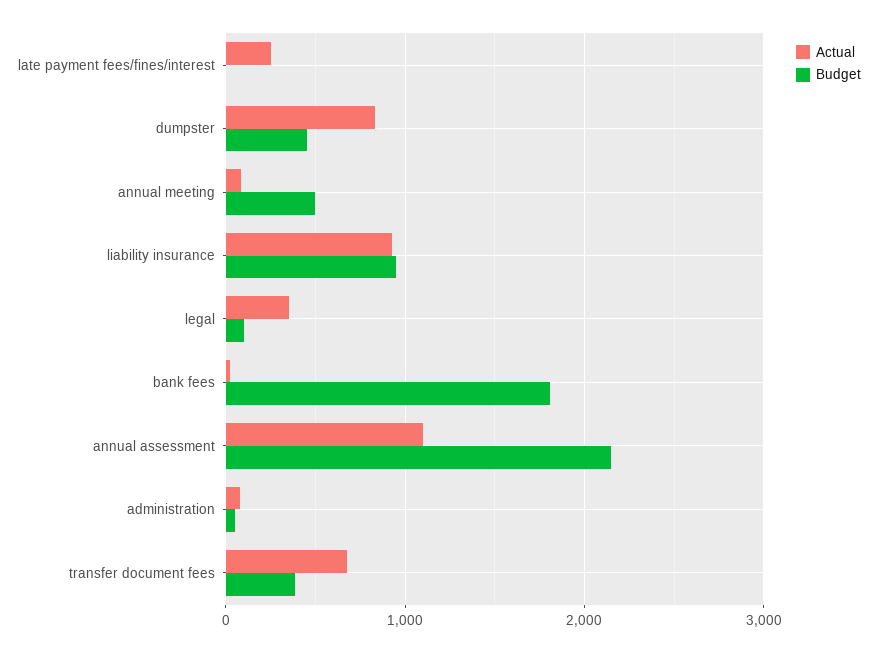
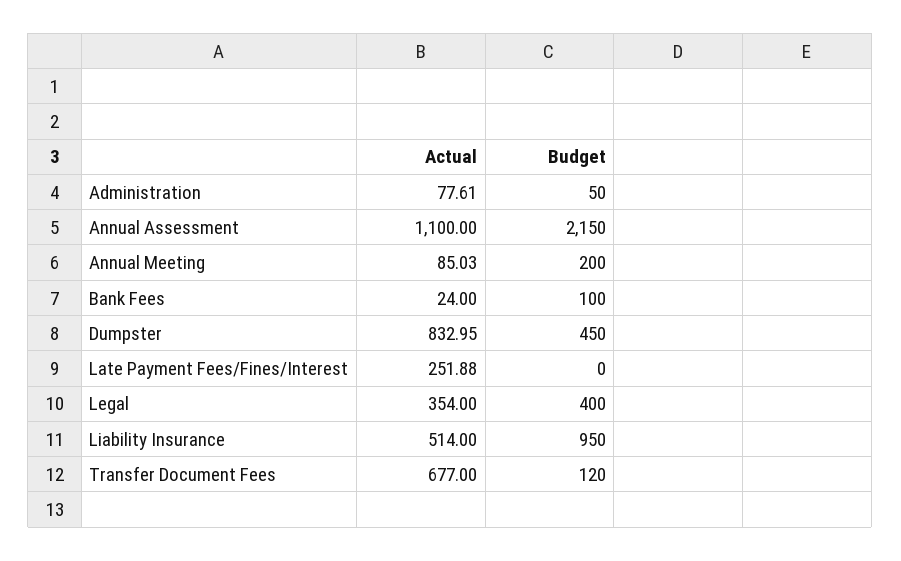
Budget, annual meeting: 500 -> 200
Actual, liability insurance: 900 -> 514
Budget, legal: 100 -> 400
Budget, bank fees: 1800 -> 100
Budget, transfer document fees: 400 -> 120

